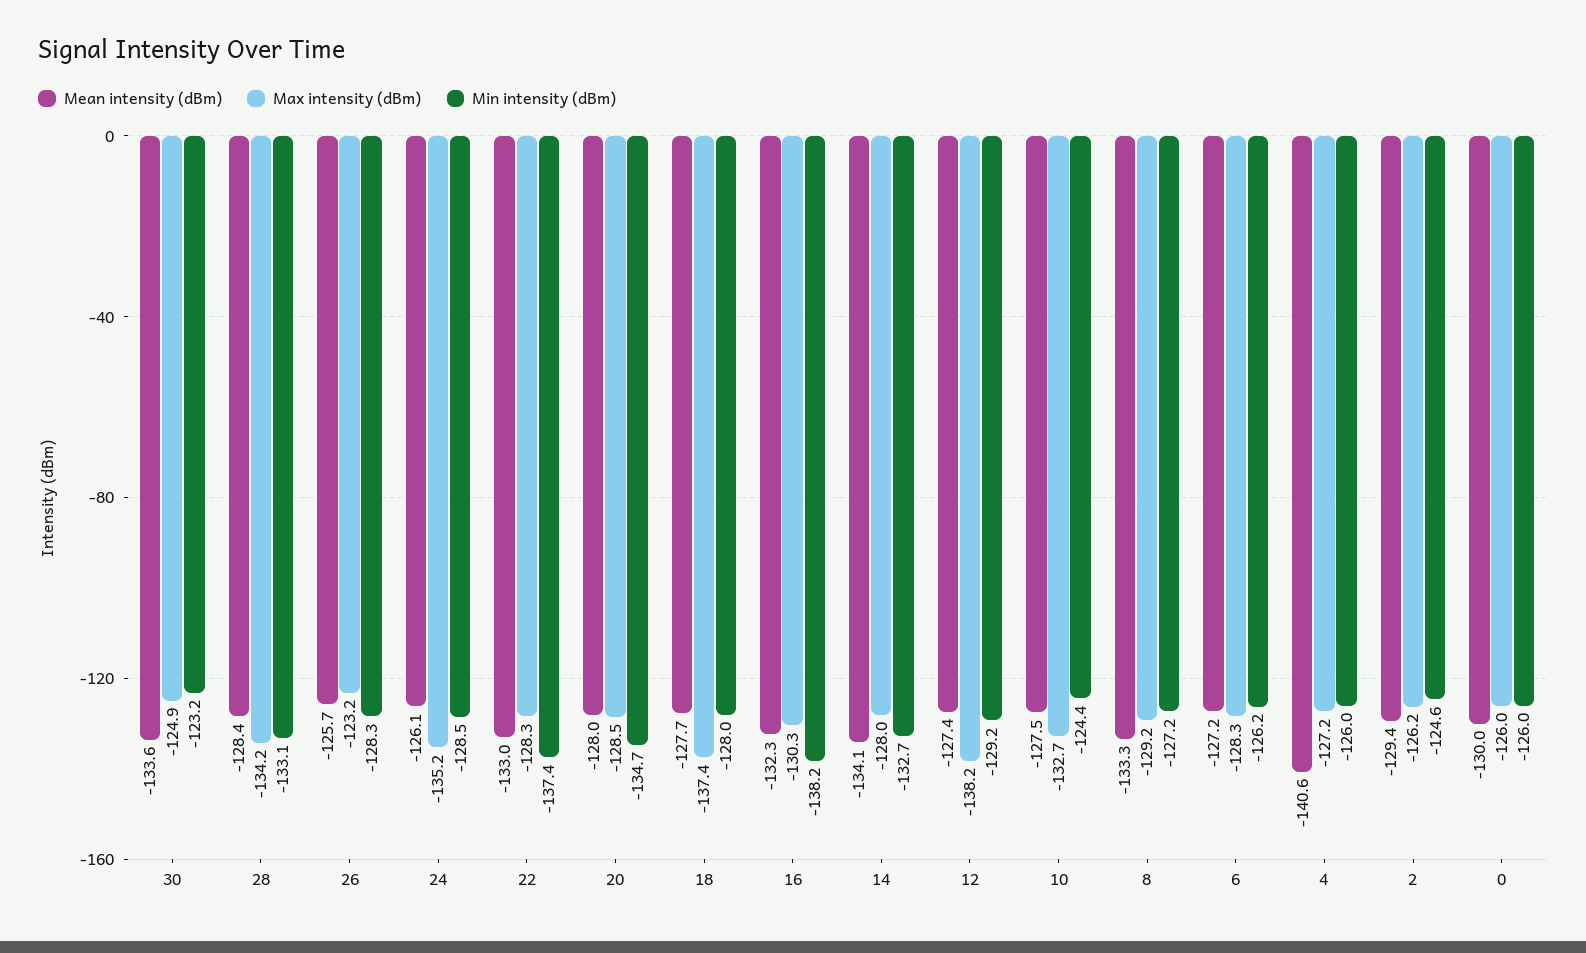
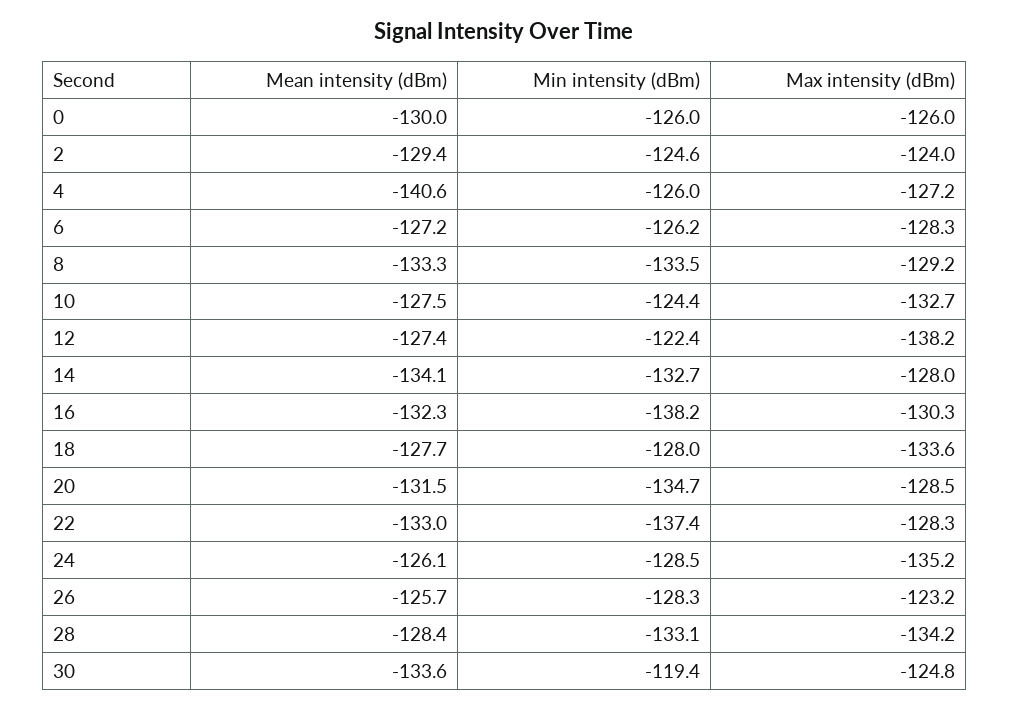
Max intensity (dBm), 30: -124.9 -> -124.8
Min intensity (dBm), 30: -123.2 -> -119.4
Mean intensity (dBm), 20: -128 -> -131.5
Max intensity (dBm), 18: -137.4 -> -133.6
Min intensity (dBm), 12: -129.2 -> -122.4
Min intensity (dBm), 8: -127.2 -> -133.5
Max intensity (dBm), 2: -126.2 -> -124

